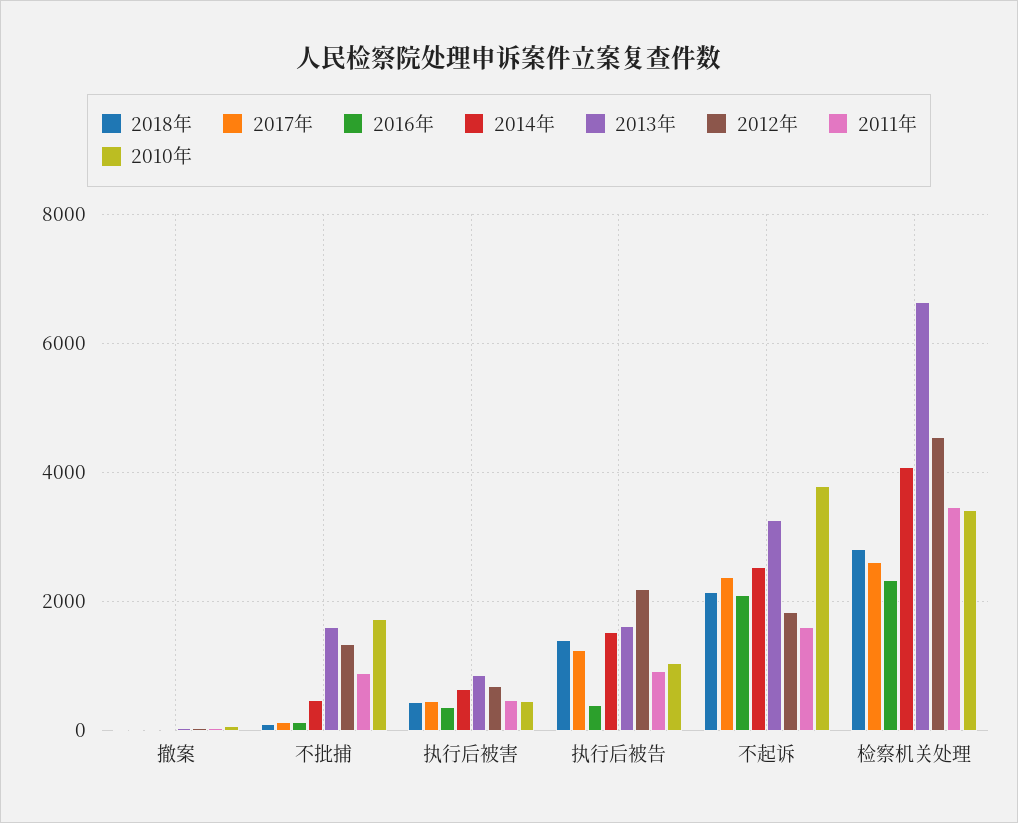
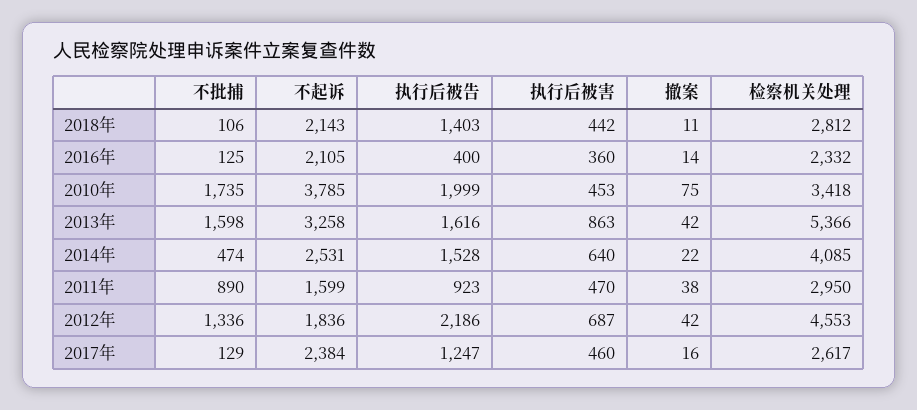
2010年, 执行后被告: 1000 -> 1999
2013年, 检察机关处理: 6600 -> 5366
2011年, 检察机关处理: 3400 -> 2950

